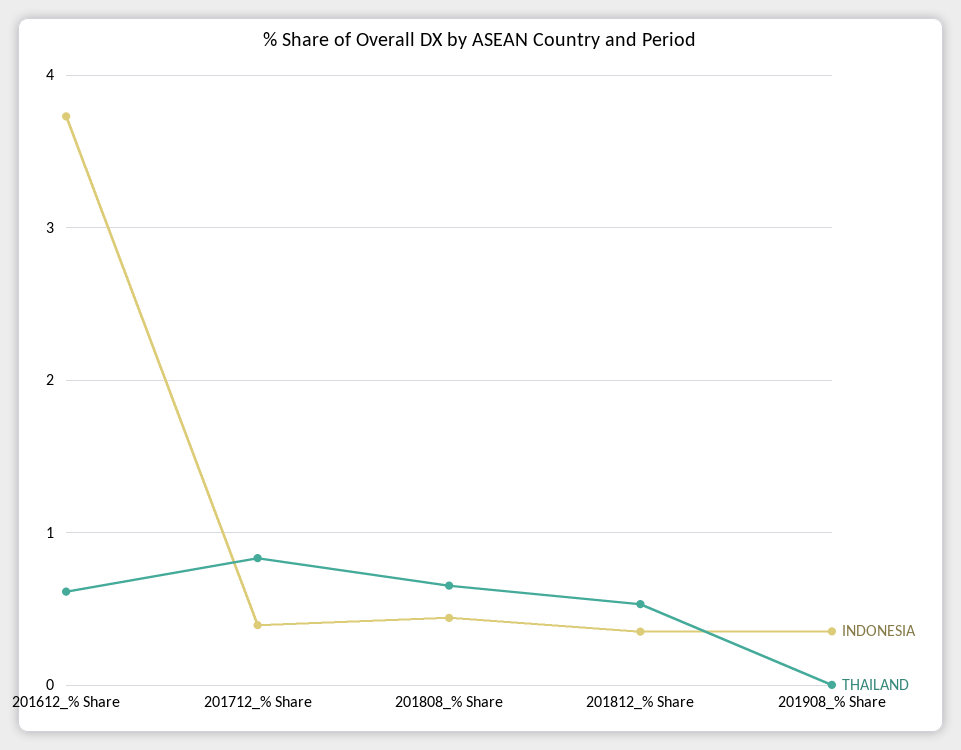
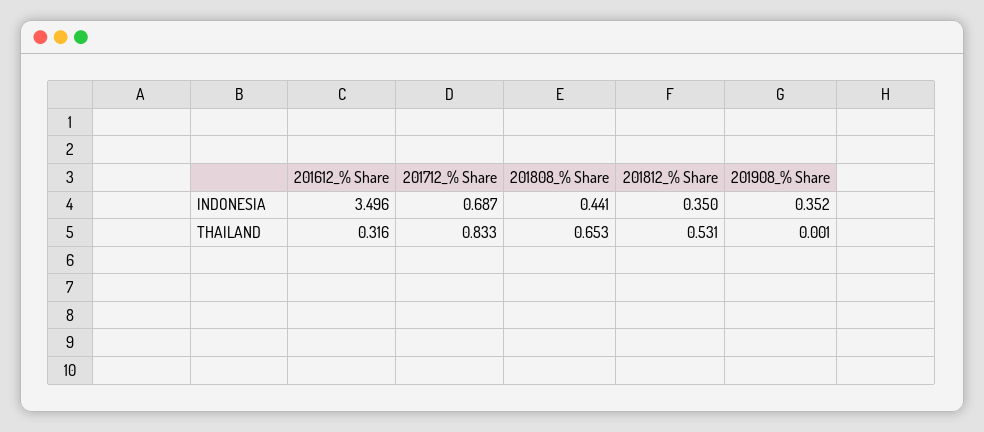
INDONESIA, 201612_% Share: 3.7 -> 3.496
THAILAND, 201612_% Share: 0.6 -> 0.316
INDONESIA, 201712_% Share: 0.4 -> 0.687

